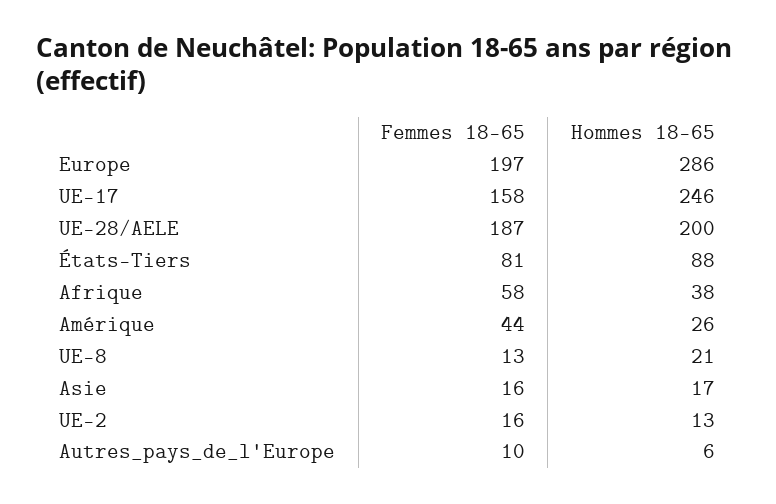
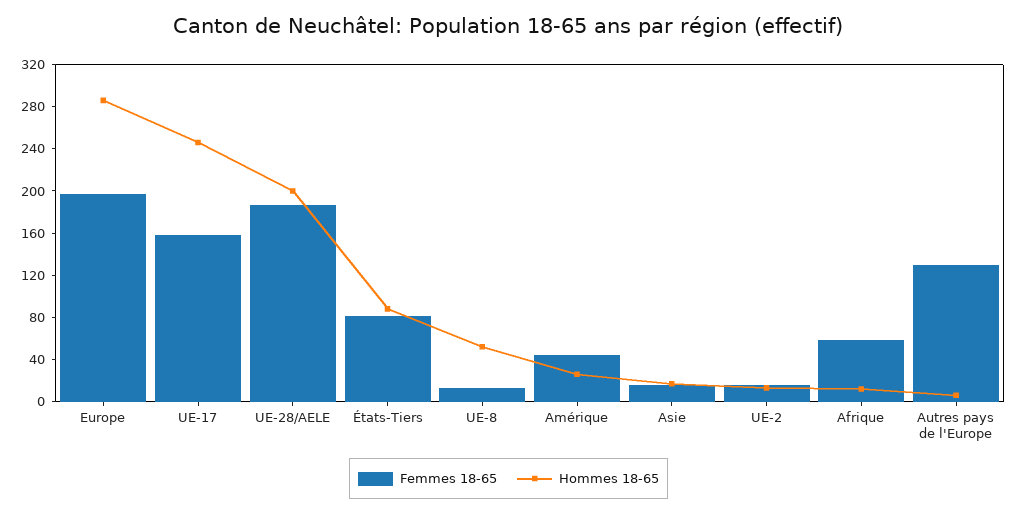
Hommes 18-65, Afrique: 38 -> 10
Hommes 18-65, UE-8: 21 -> 50
Femmes 18-65, Autres_pays_de_l'Europe: 10 -> 130

